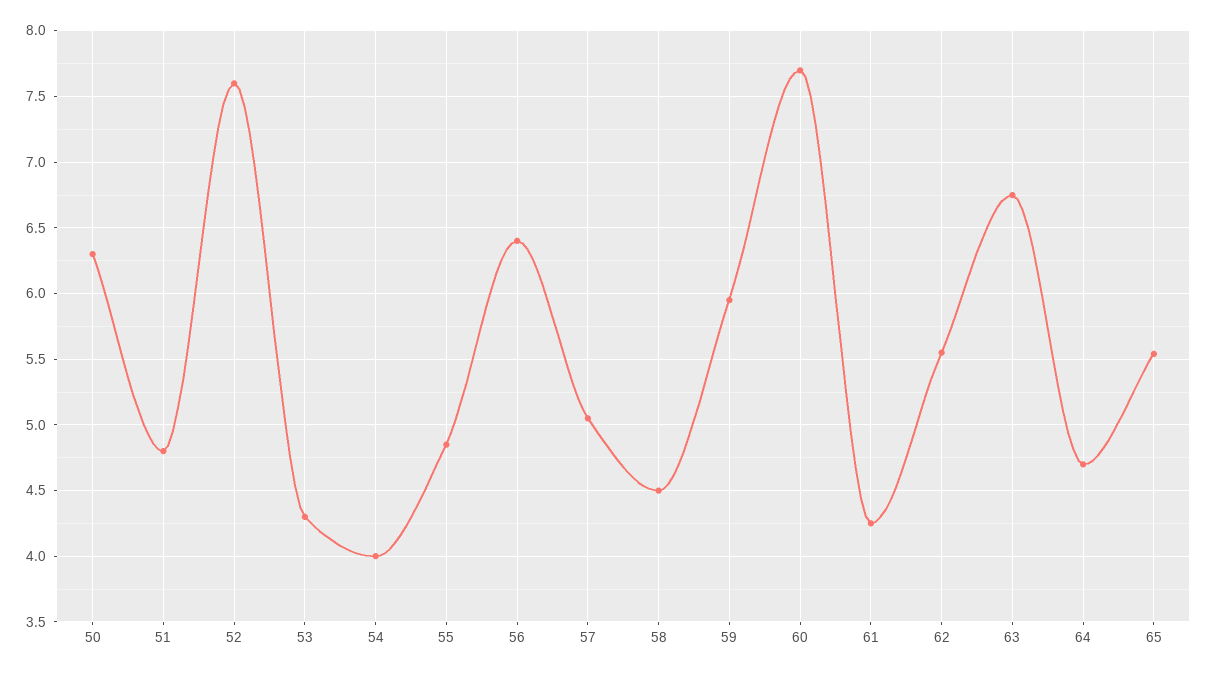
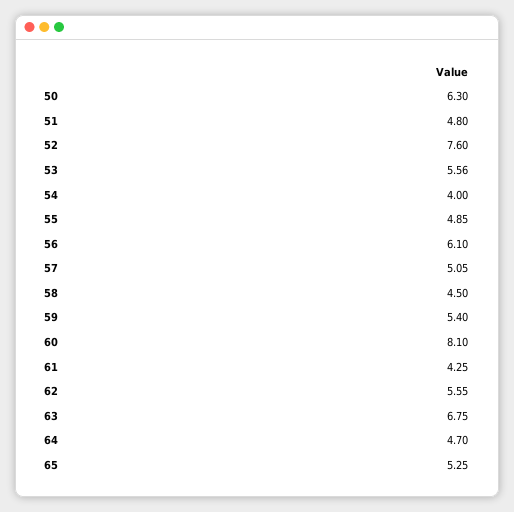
53: 4.3 -> 5.56
56: 6.4 -> 6.1
59: 5.95 -> 5.4
60: 7.7 -> 8.1
65: 5.55 -> 5.25

